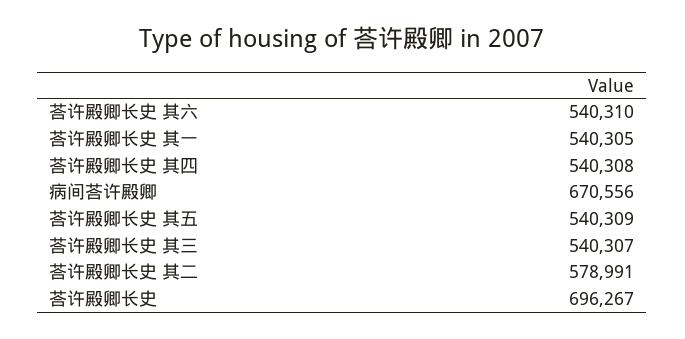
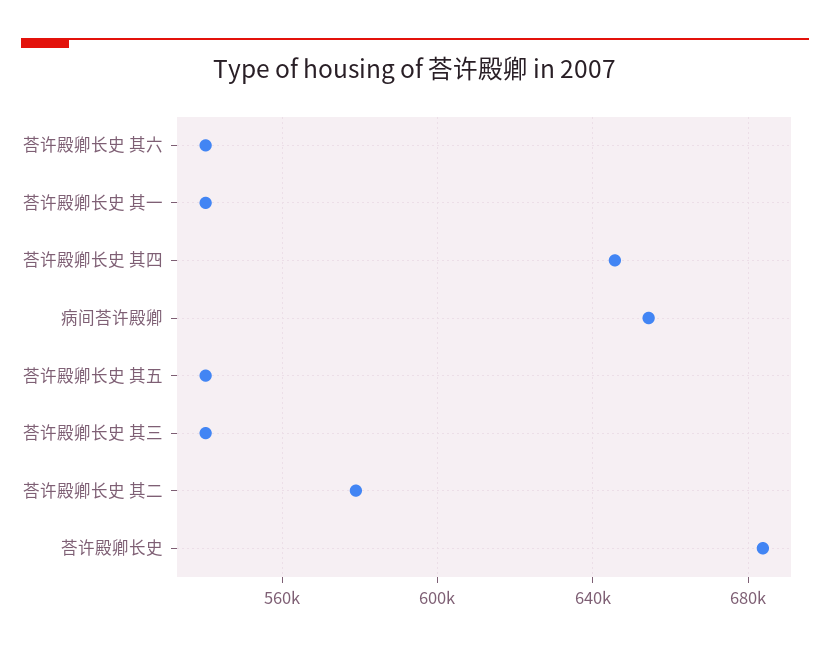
荅许殿卿长史 其四: 540308 -> 645000
病间荅许殿卿: 670556 -> 655000
荅许殿卿长史: 696267 -> 685000

